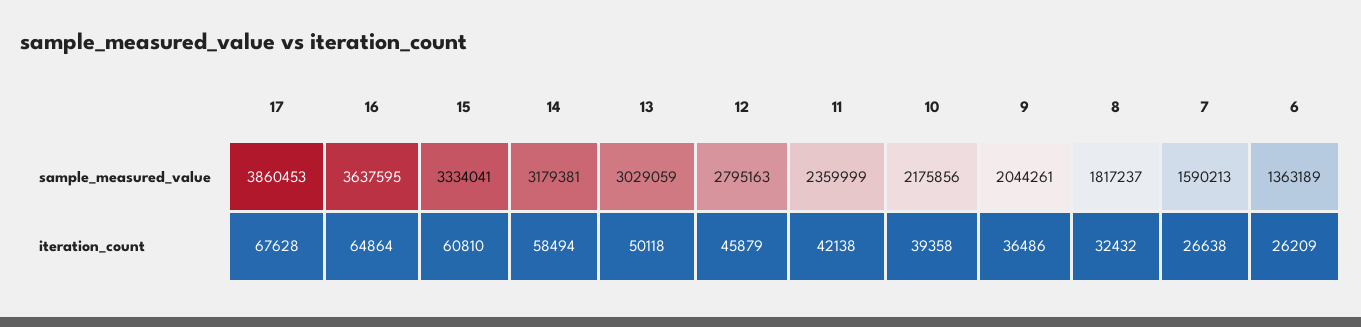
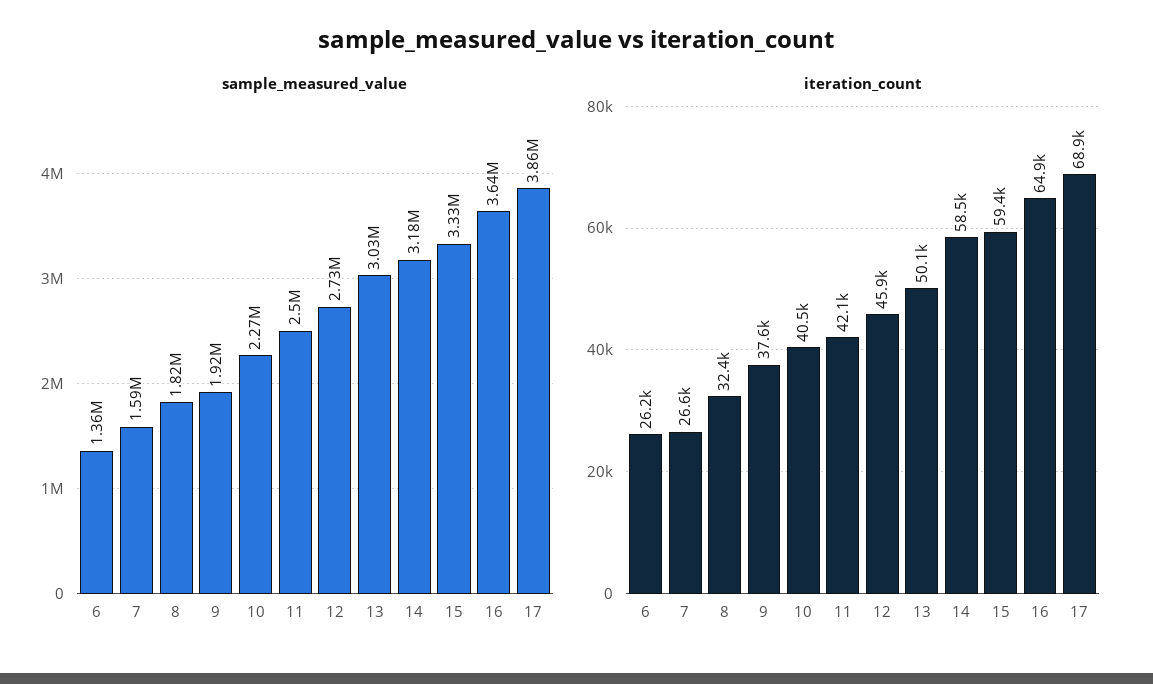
sample_measured_value, 12: 2795163 -> 2730000
sample_measured_value, 11: 2359999 -> 2500000
sample_measured_value, 10: 2175856 -> 2270000
sample_measured_value, 9: 2044261 -> 1920000
iteration_count, 17: 67628 -> 68900
iteration_count, 15: 60810 -> 59400
iteration_count, 10: 39358 -> 40500
iteration_count, 9: 36486 -> 37600

